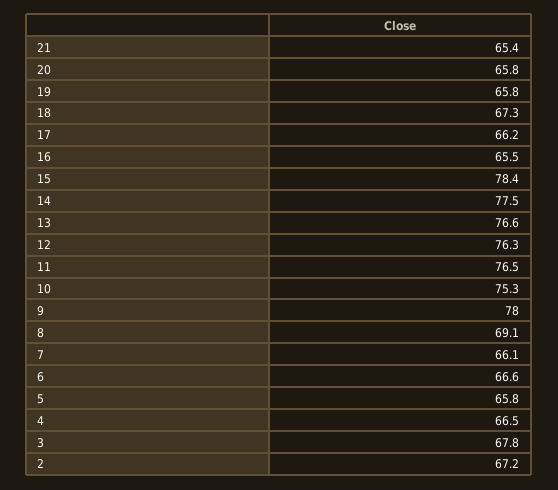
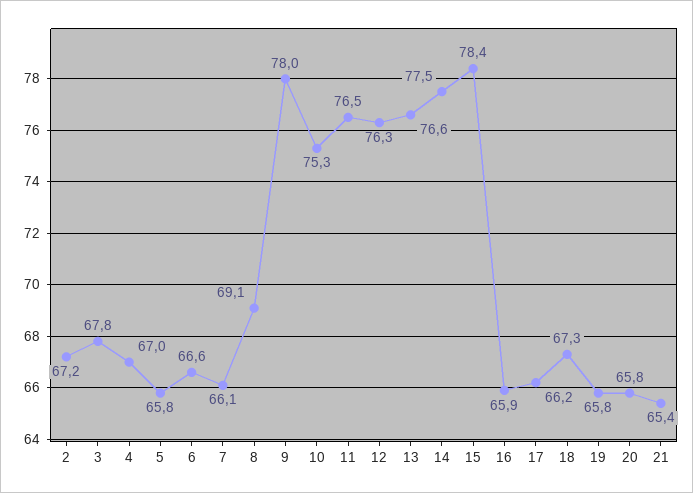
16: 65.5 -> 65.9
4: 66.5 -> 67

